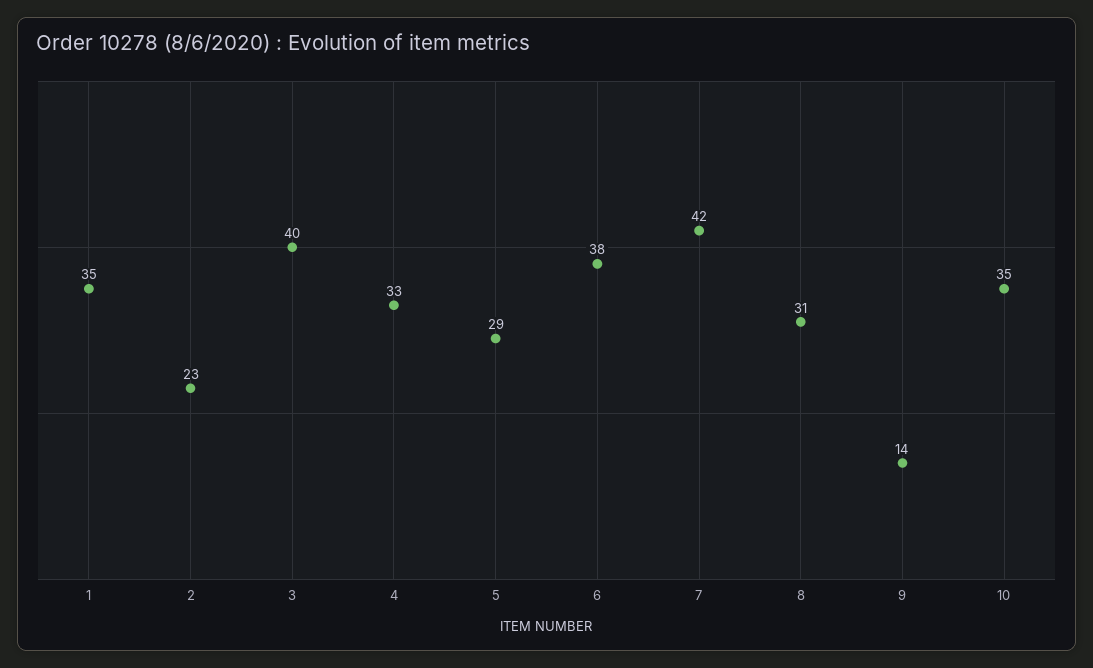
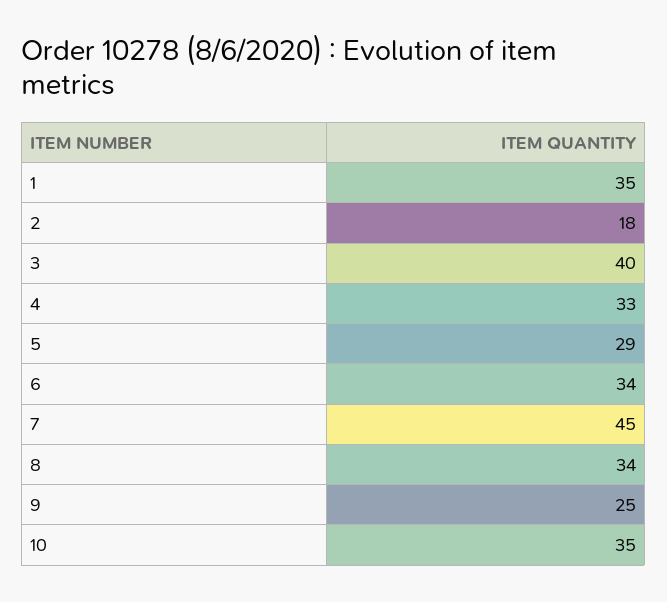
2: 23 -> 18
6: 38 -> 34
7: 42 -> 45
8: 31 -> 34
9: 14 -> 25

